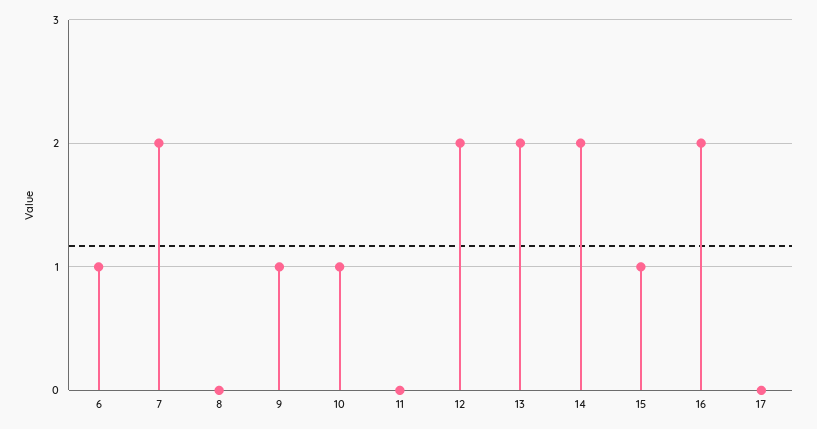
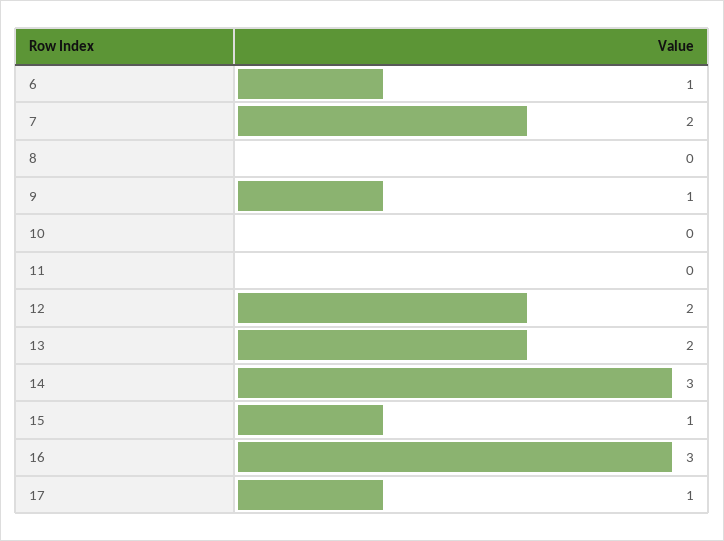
10: 1 -> 0
14: 2 -> 3
16: 2 -> 3
17: 0 -> 1

